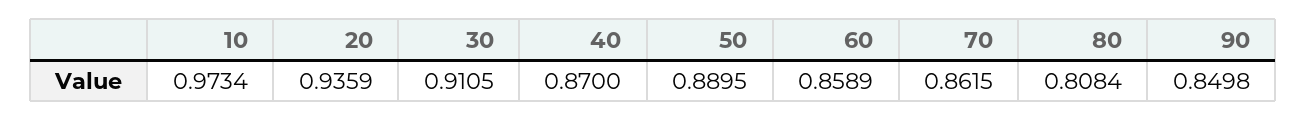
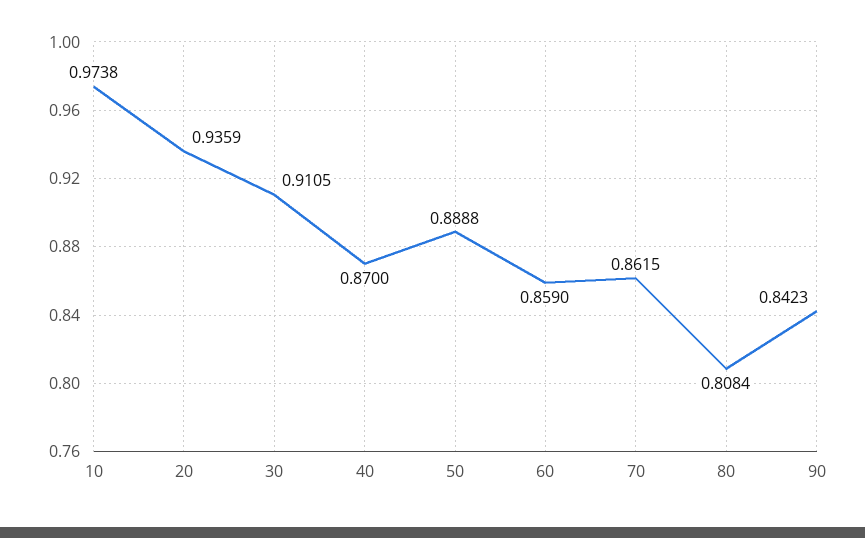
10: 0.9734 -> 0.9738
50: 0.8895 -> 0.8888
60: 0.8589 -> 0.859
90: 0.8498 -> 0.8423

